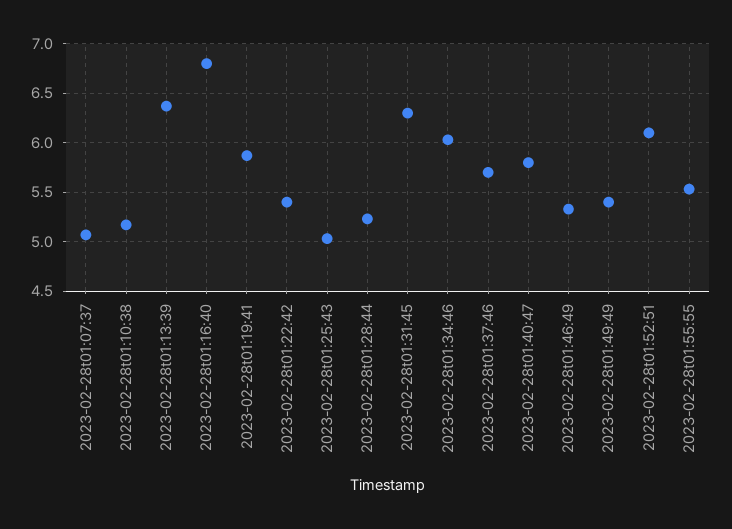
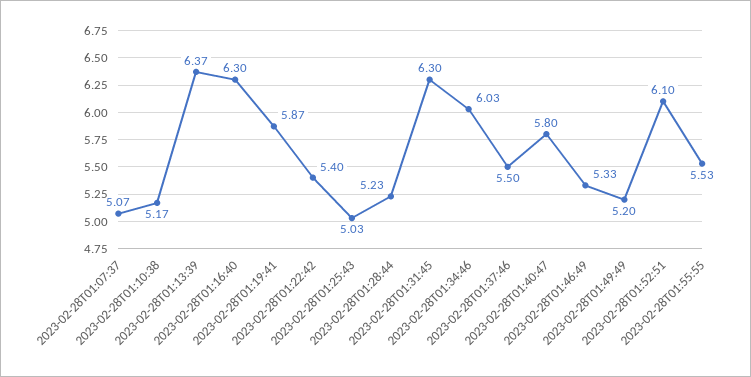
2023-02-28t01:16:40: 6.8 -> 6.3
2023-02-28t01:37:46: 5.7 -> 5.5
2023-02-28t01:49:49: 5.4 -> 5.2

